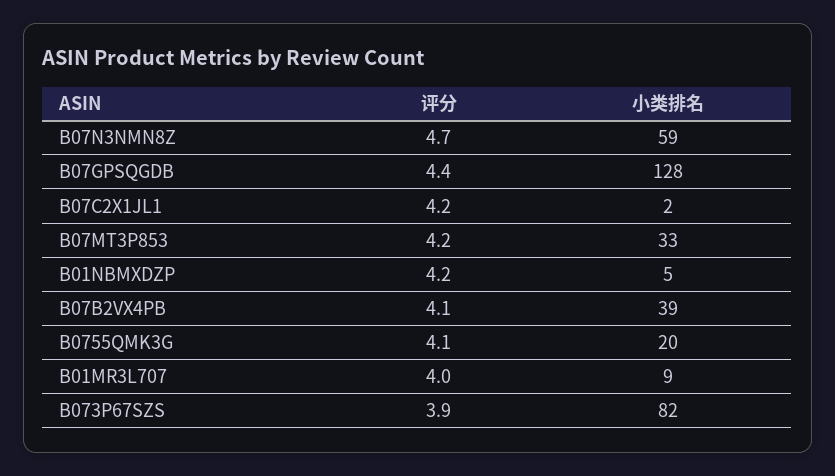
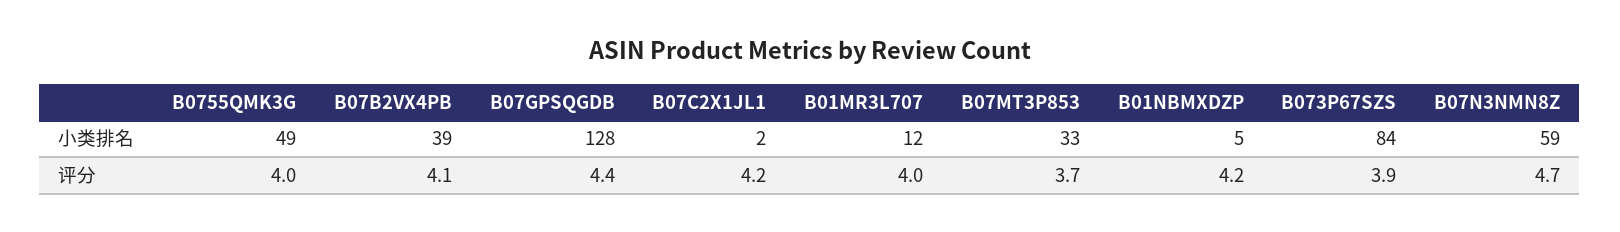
评分, B07MT3P853: 4.2 -> 3.7
评分, B0755QMK3G: 4.1 -> 4
小类排名, B0755QMK3G: 20 -> 49
小类排名, B01MR3L707: 9 -> 12
小类排名, B073P67SZS: 82 -> 84

